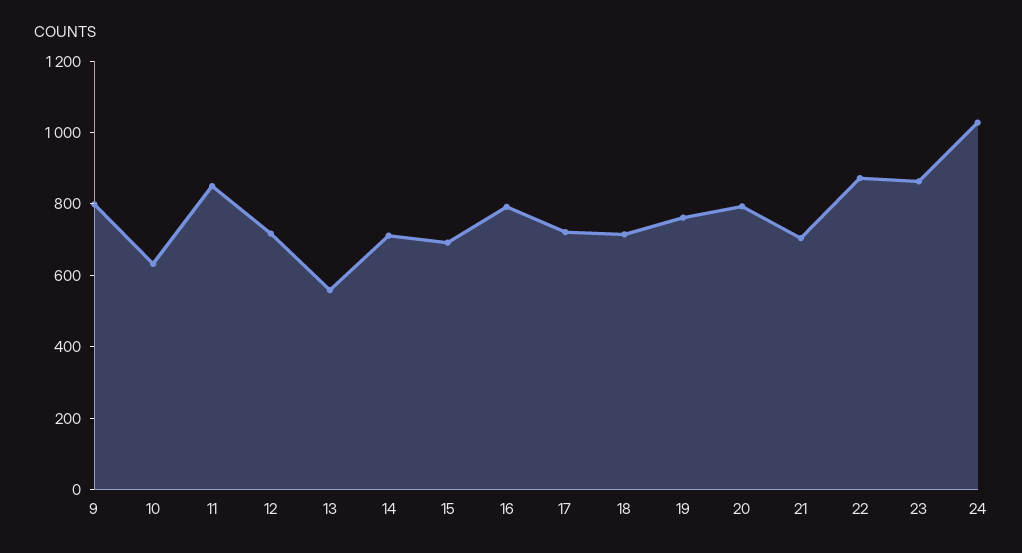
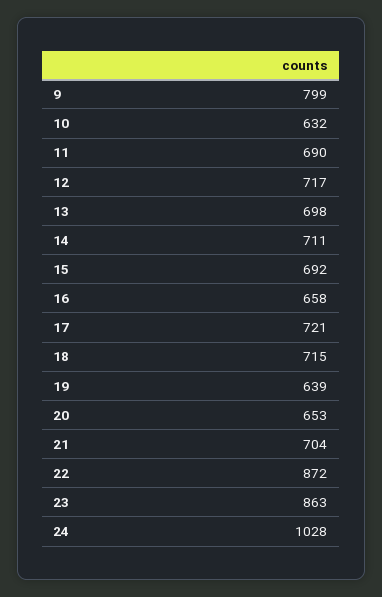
11: 850 -> 690
13: 550 -> 698
16: 800 -> 658
19: 750 -> 639
20: 800 -> 653

